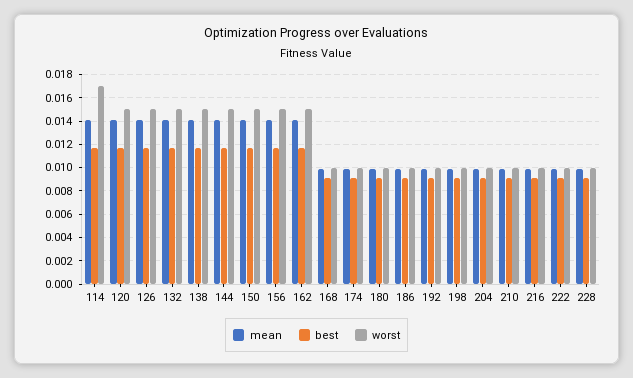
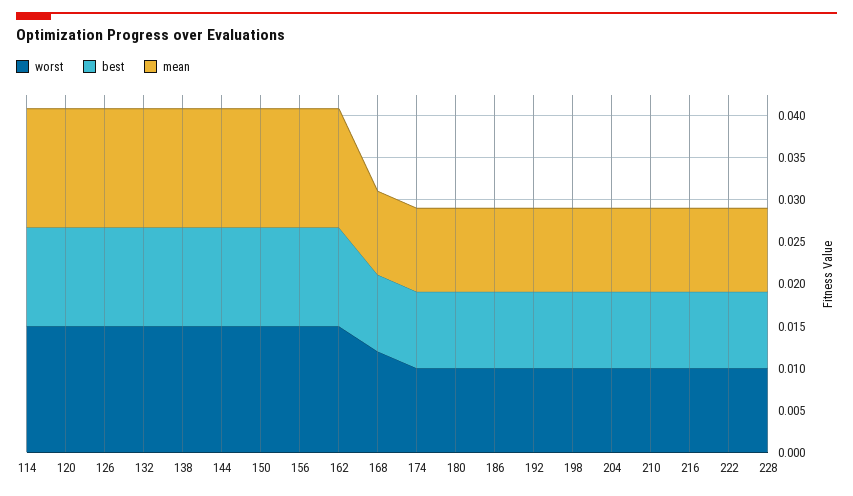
worst, 114: 0.017 -> 0.015
worst, 168: 0.01 -> 0.012

